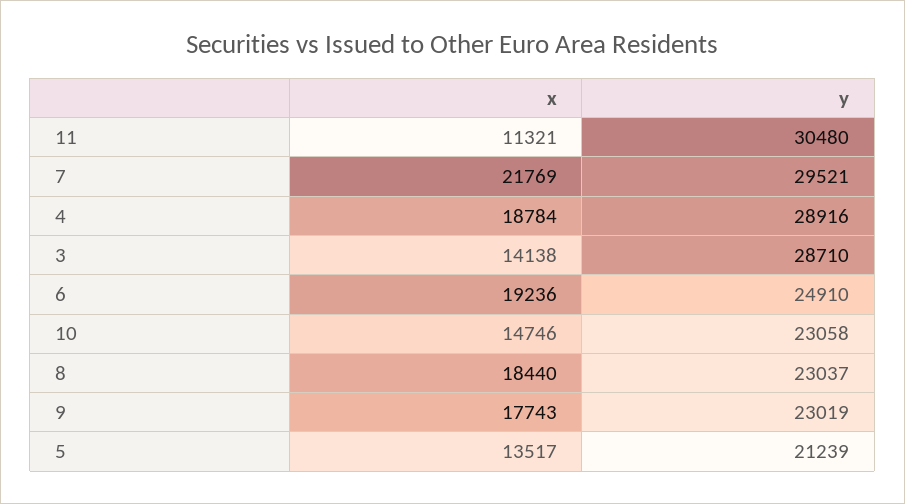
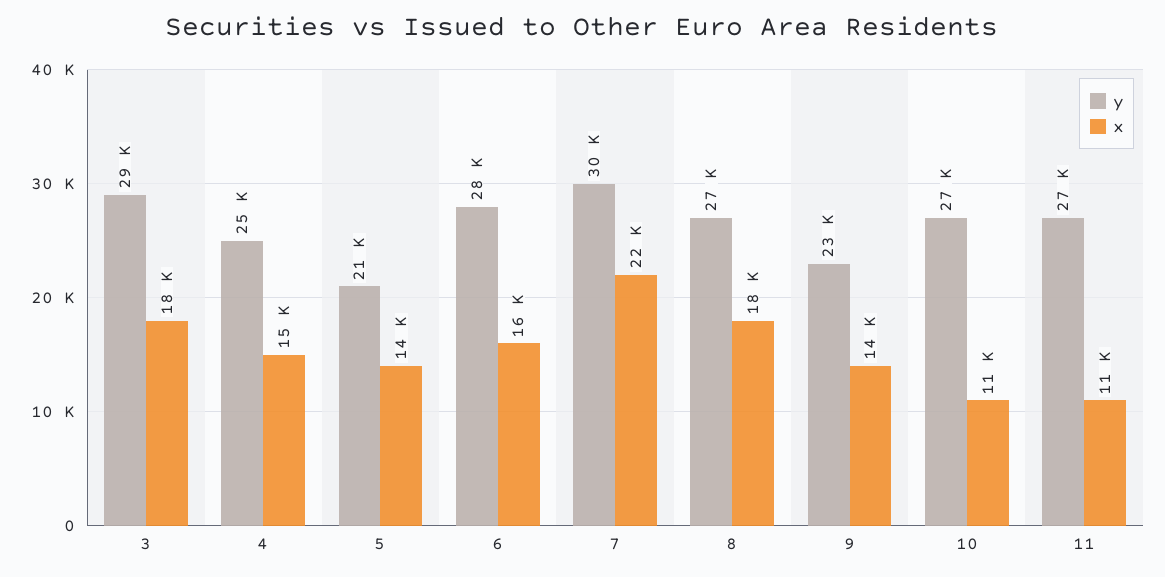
y, 11: 30480 -> 27000
x, 4: 18784 -> 15000
y, 4: 28916 -> 25000
x, 3: 14138 -> 18000
x, 6: 19236 -> 16000
y, 6: 24910 -> 28000
x, 10: 14746 -> 11000
y, 10: 23058 -> 27000
y, 8: 23037 -> 27000
x, 9: 17743 -> 14000

